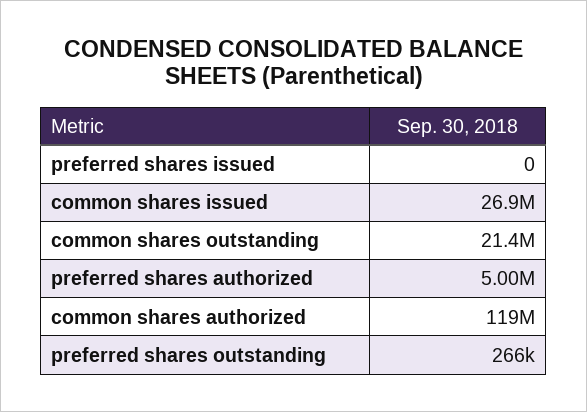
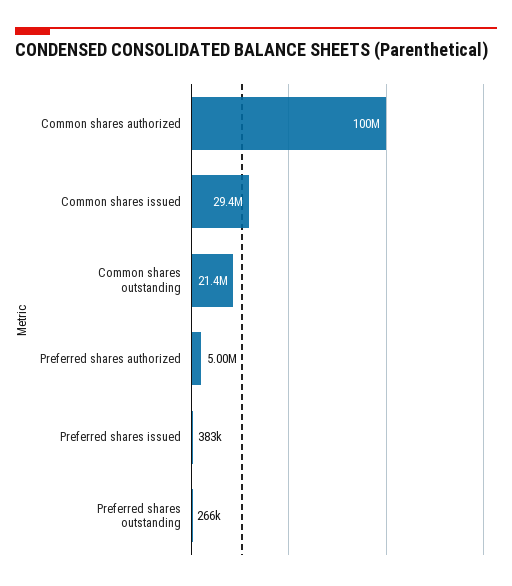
preferred shares issued: 0 -> 383000
common shares issued: 26900000 -> 29400000
common shares authorized: 119000000 -> 100000000

